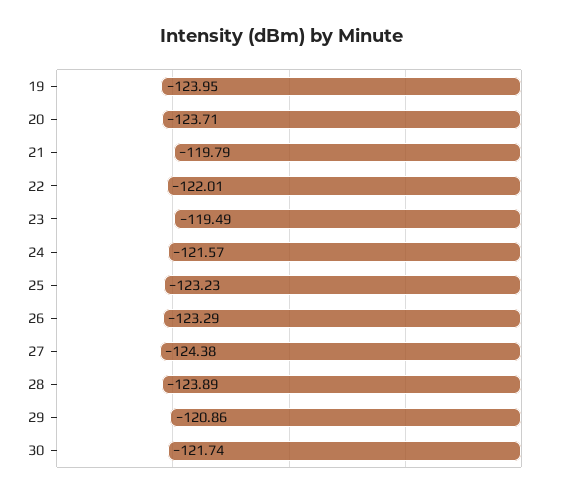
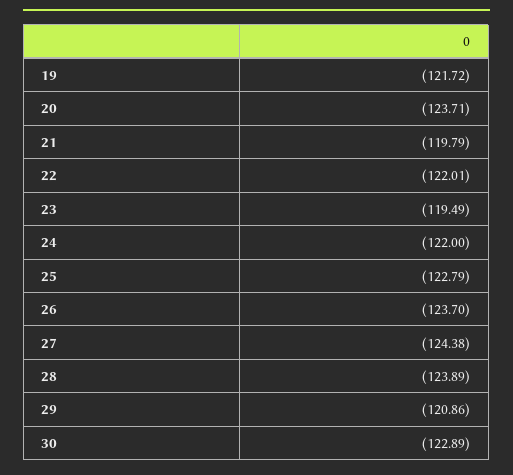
19: -123.95 -> -121.72
24: -121.57 -> -122
25: -123.23 -> -122.79
26: -123.29 -> -123.7
30: -121.74 -> -122.89

